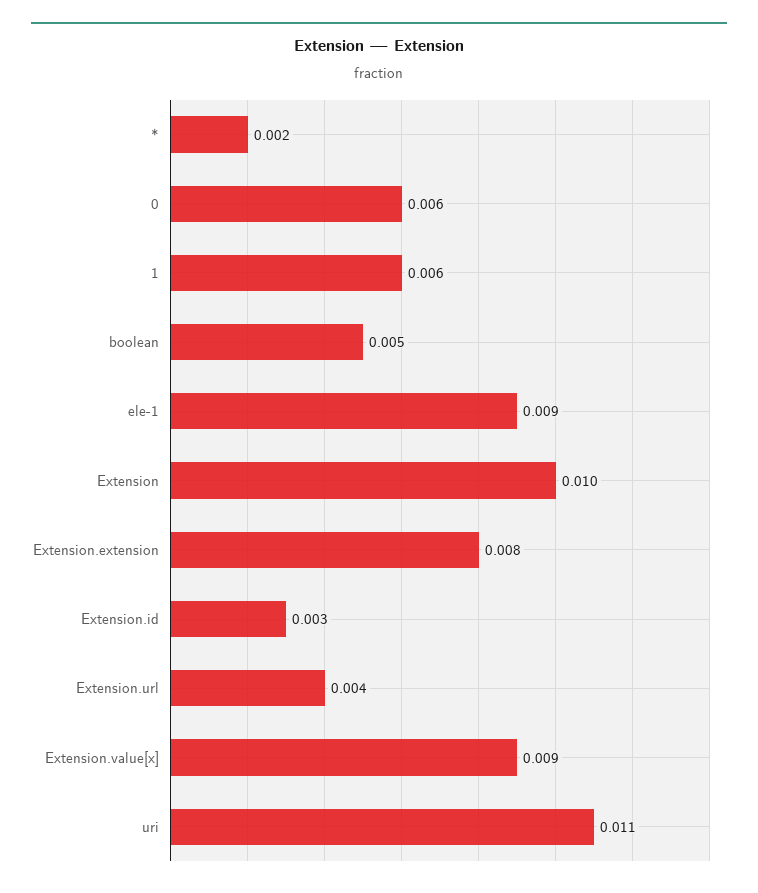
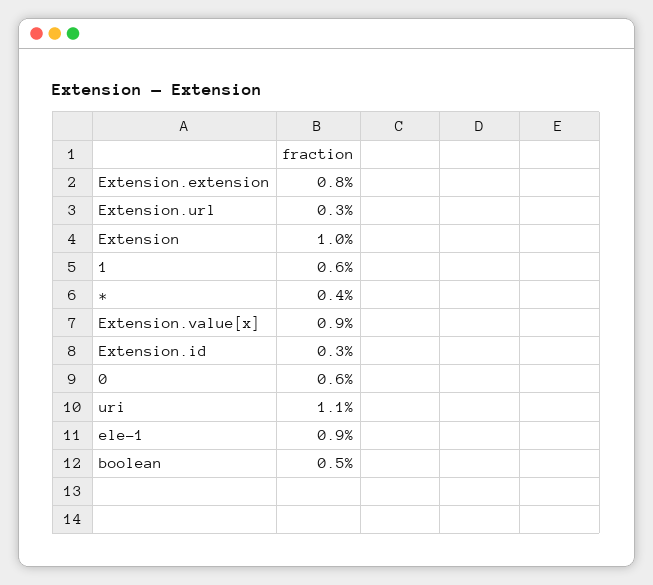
*: 0.002 -> 0.004
Extension.url: 0.004 -> 0.003

